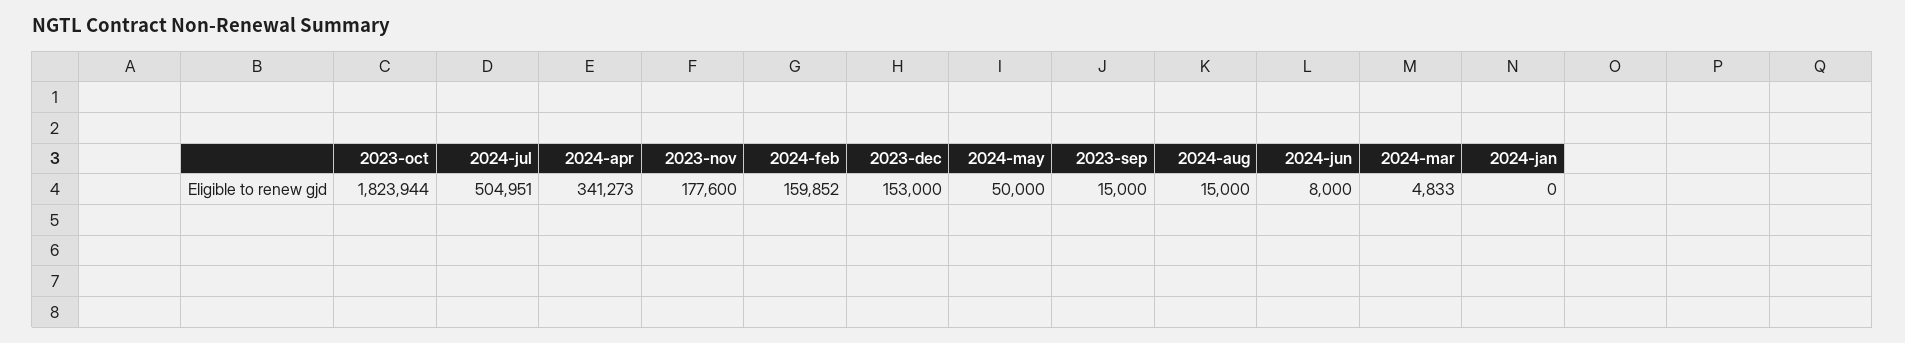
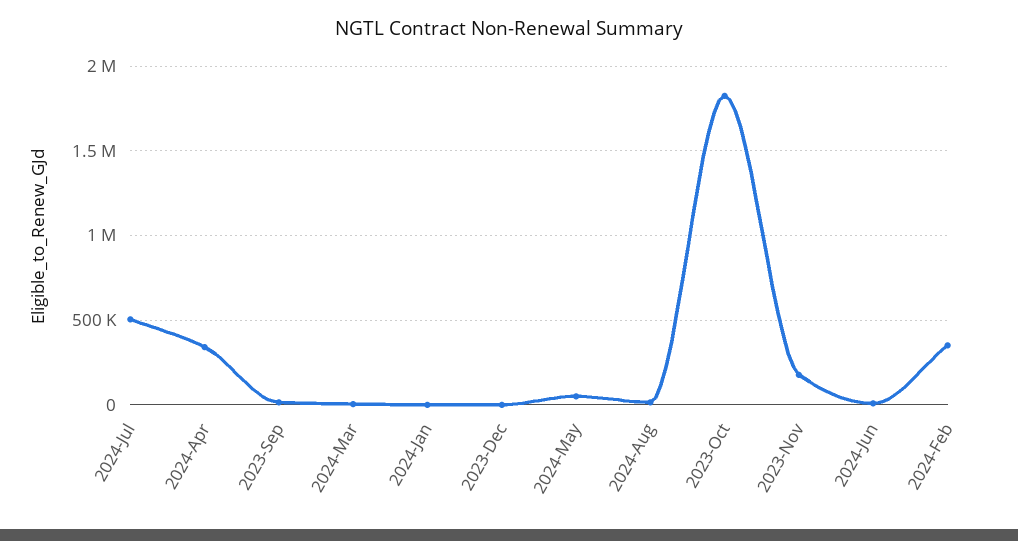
2024-feb: 159852 -> 350000
2023-dec: 153000 -> 0

